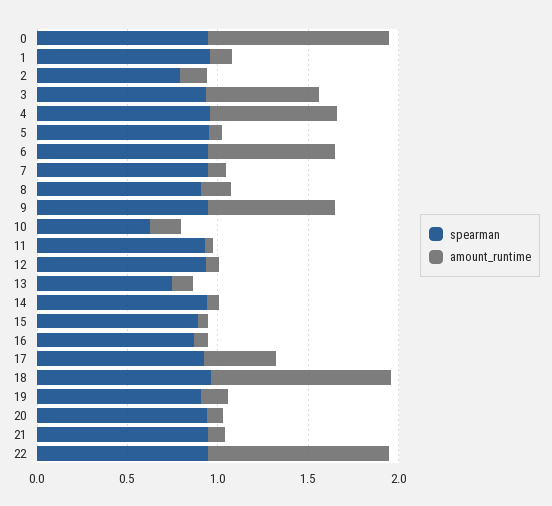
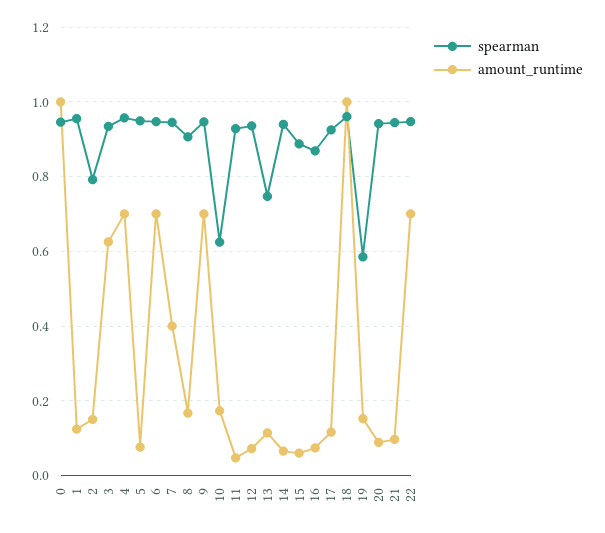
amount_runtime, 7: 0.1 -> 0.4
amount_runtime, 17: 0.4 -> 0.12
spearman, 19: 0.9 -> 0.58
amount_runtime, 22: 1 -> 0.7

